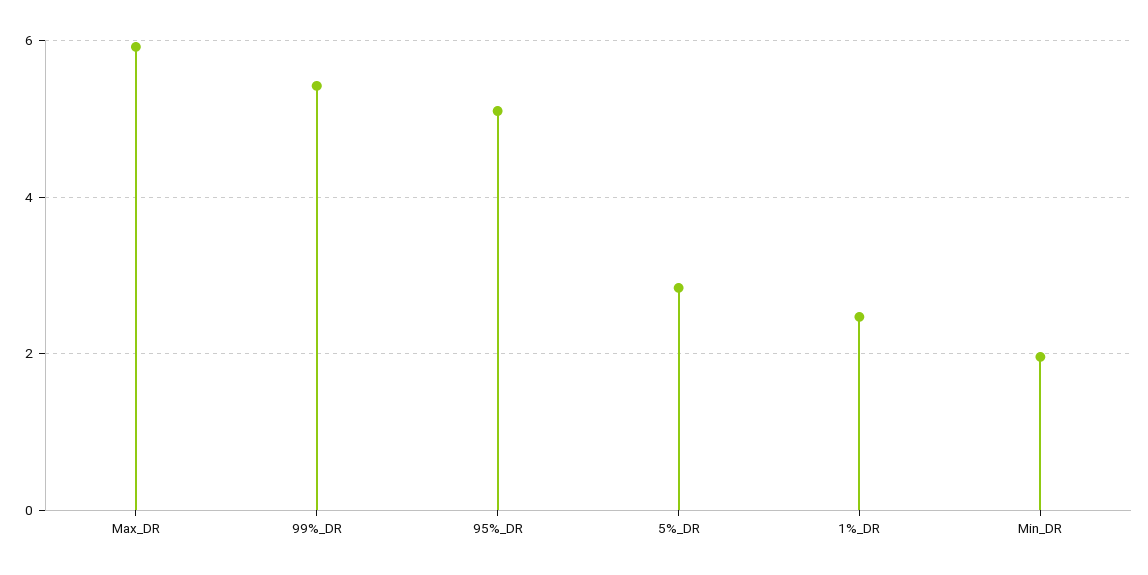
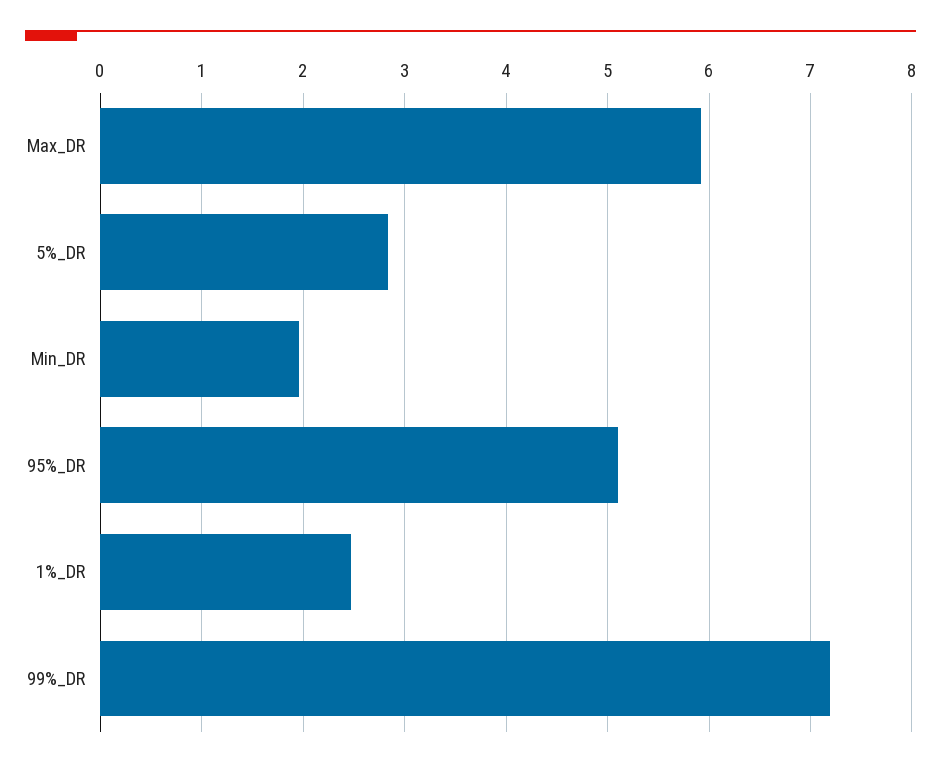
99%_DR: 5.4 -> 7.2

